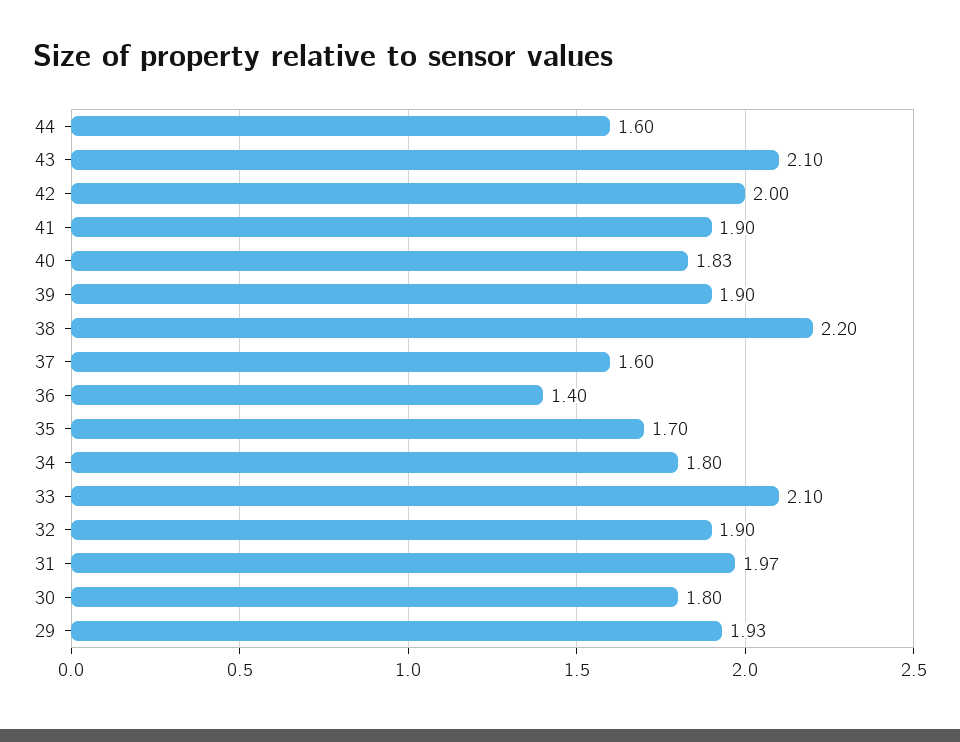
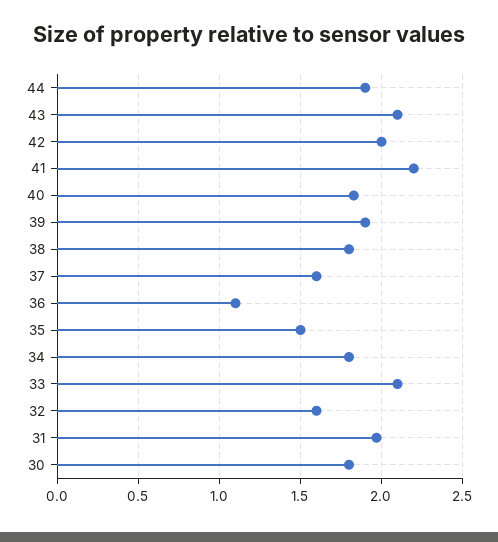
44: 1.6 -> 1.9
41: 1.9 -> 2.2
38: 2.2 -> 1.8
36: 1.4 -> 1.1
35: 1.7 -> 1.5
32: 1.9 -> 1.6
29: 1.93 -> none

